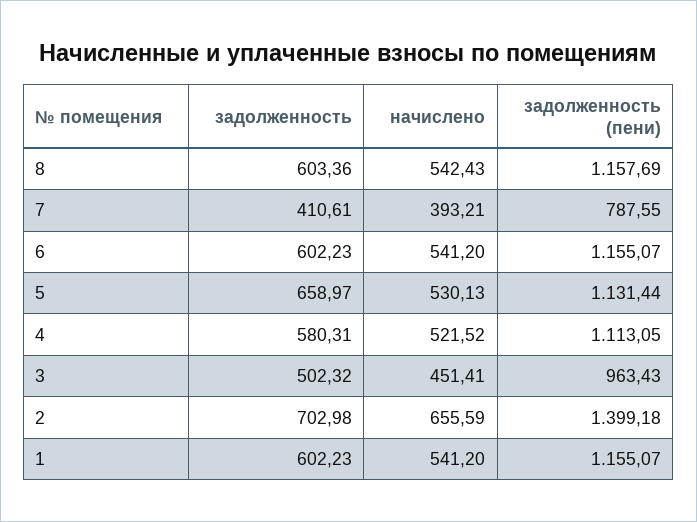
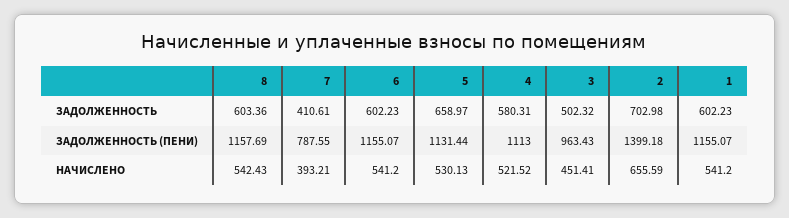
задолженность (пени), 4: 1113.05 -> 1113

